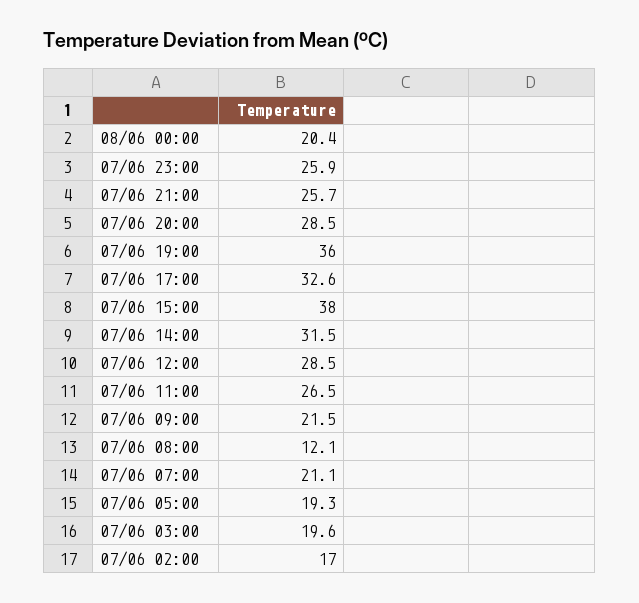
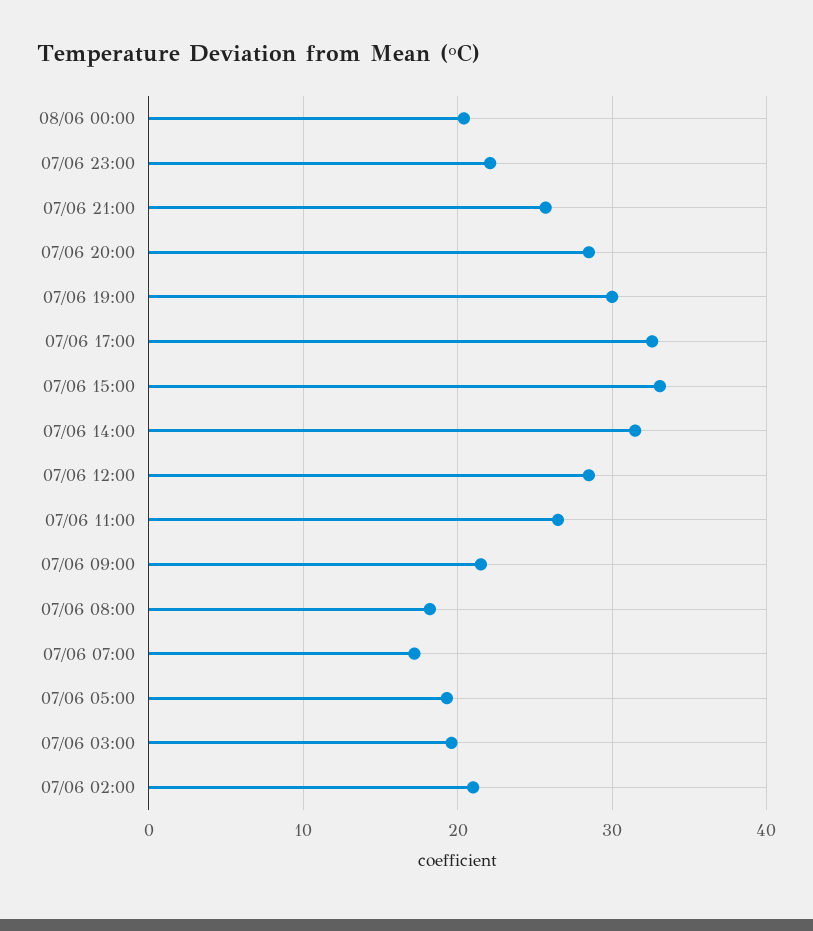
07/06 23:00: 25.9 -> 22
07/06 19:00: 36 -> 30
07/06 15:00: 38 -> 33
07/06 08:00: 12.1 -> 18
07/06 07:00: 21.1 -> 17
07/06 02:00: 17 -> 21

